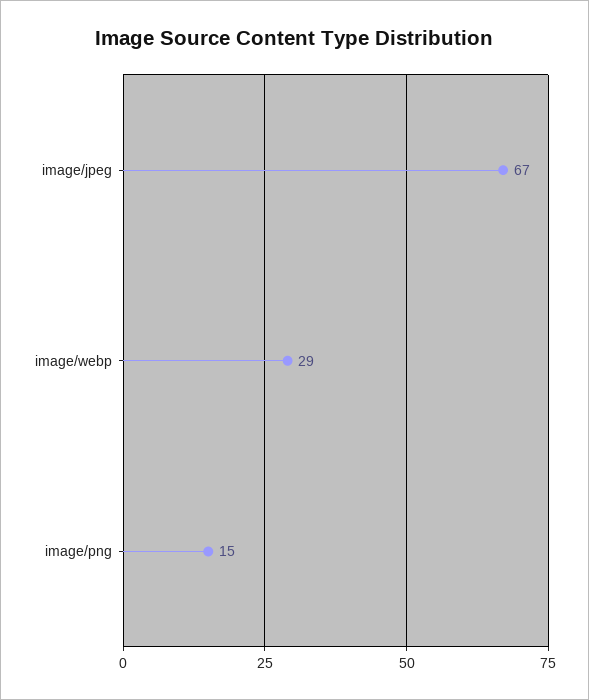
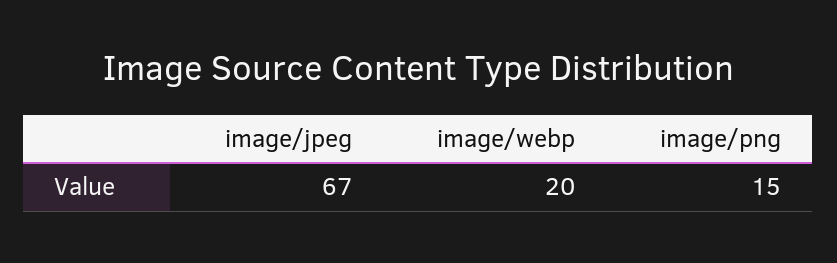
image/webp: 29 -> 20

